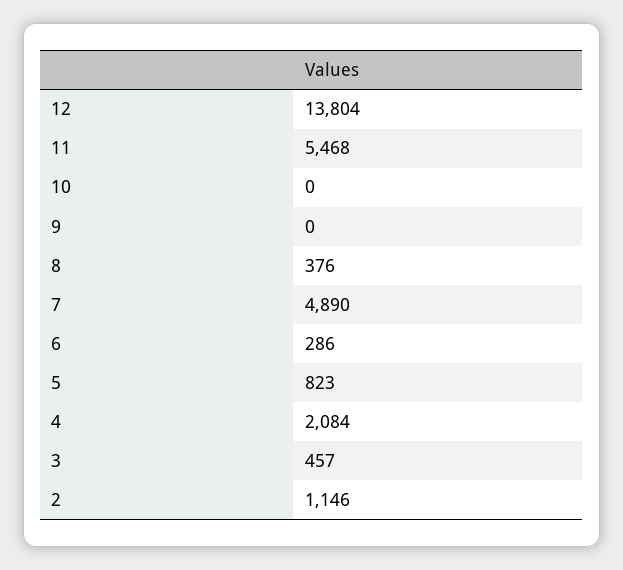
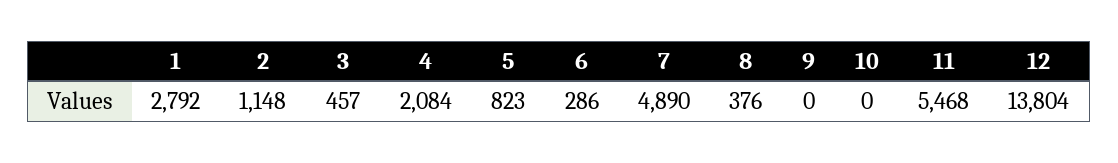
2: 1146 -> 1148
1: none -> 2792

